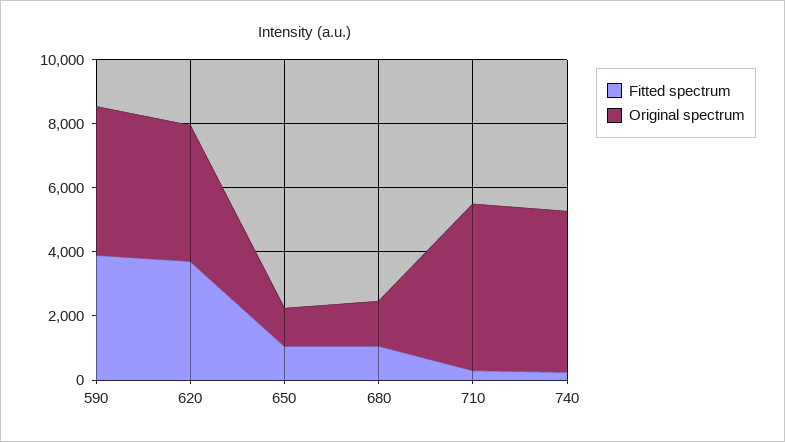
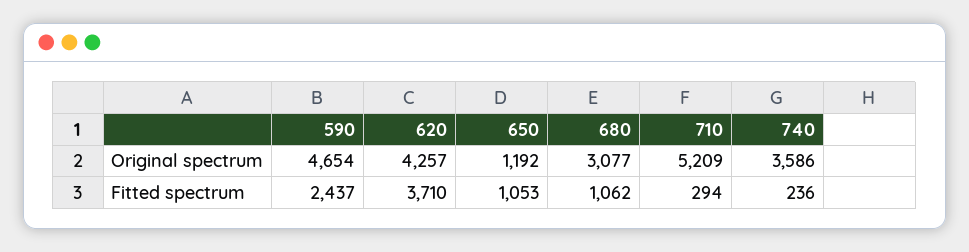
Fitted spectrum, 590: 4000 -> 2437
Original spectrum, 680: 1500 -> 3077
Original spectrum, 740: 5000 -> 3586

